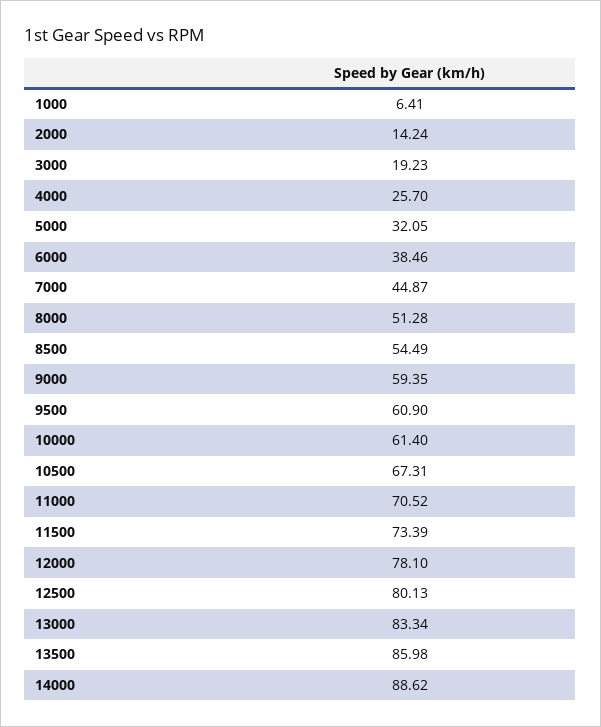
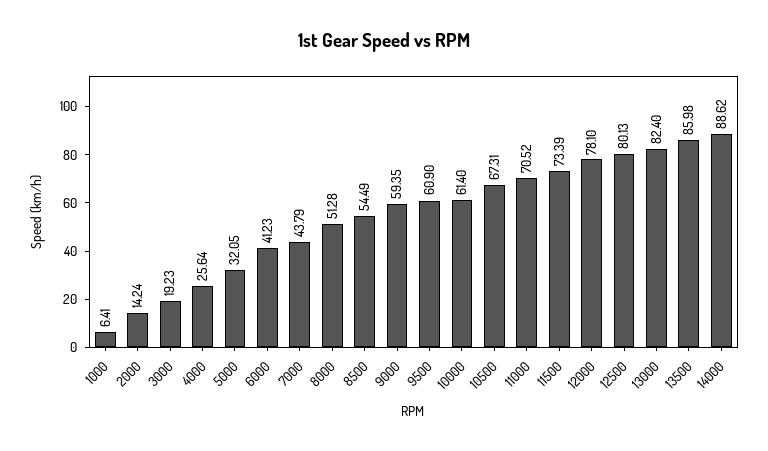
4000: 25.7 -> 25.64
6000: 38.46 -> 41.23
7000: 44.87 -> 43.79
13000: 83.34 -> 82.4

